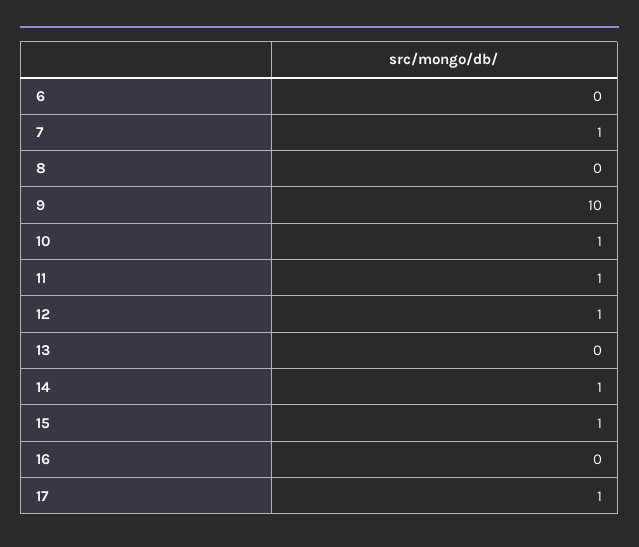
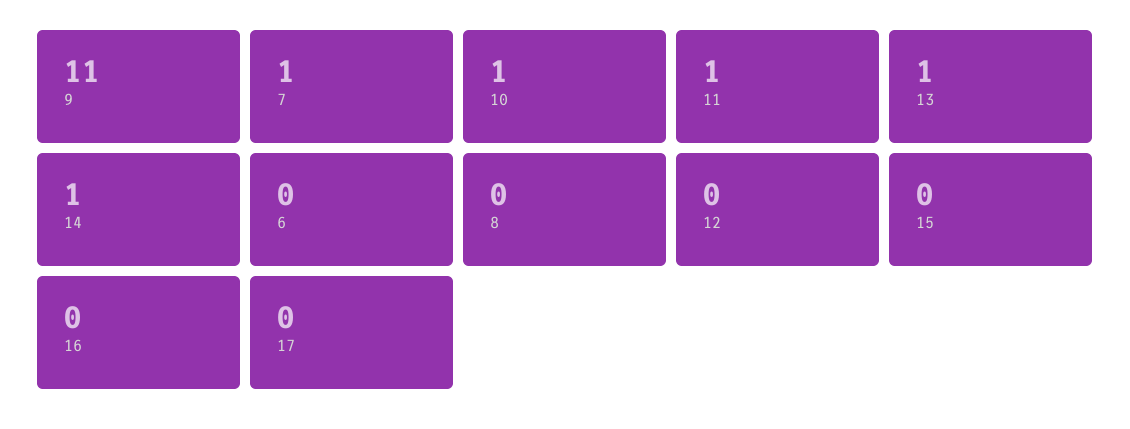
9: 10 -> 11
12: 1 -> 0
13: 0 -> 1
15: 1 -> 0
17: 1 -> 0

